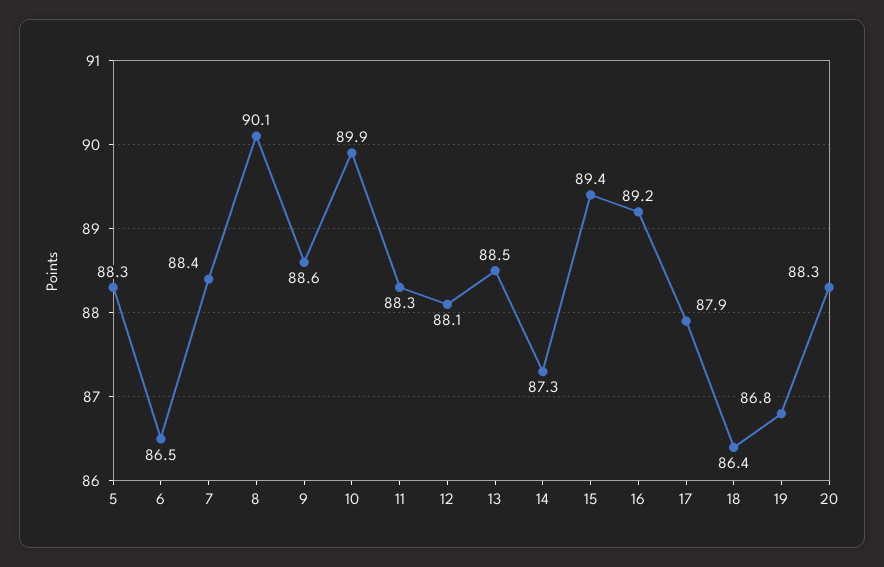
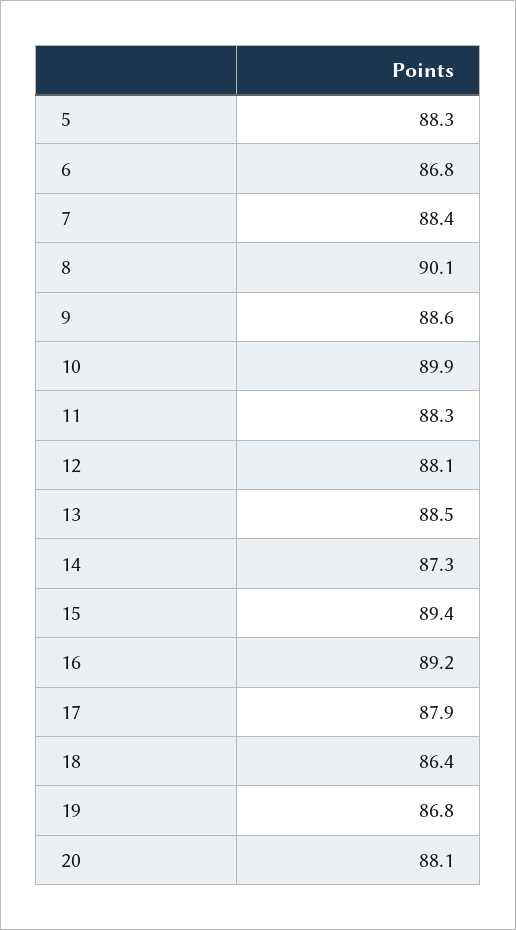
6: 86.5 -> 86.8
20: 88.3 -> 88.1

